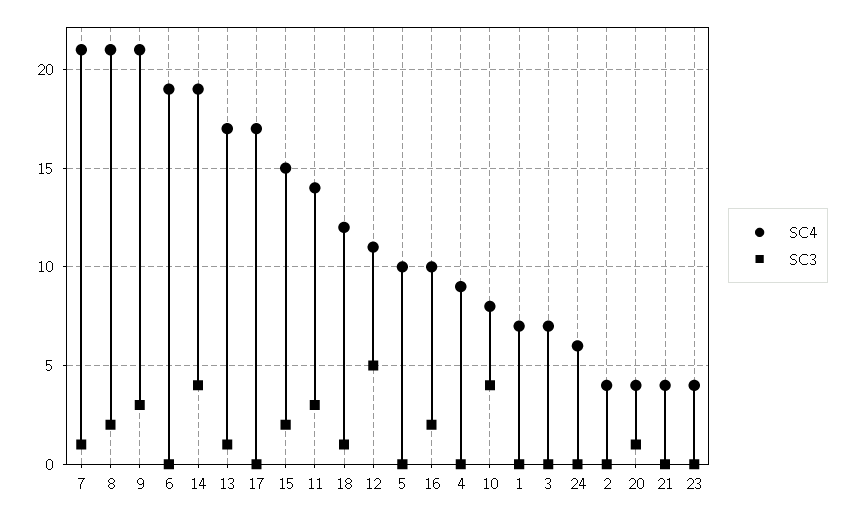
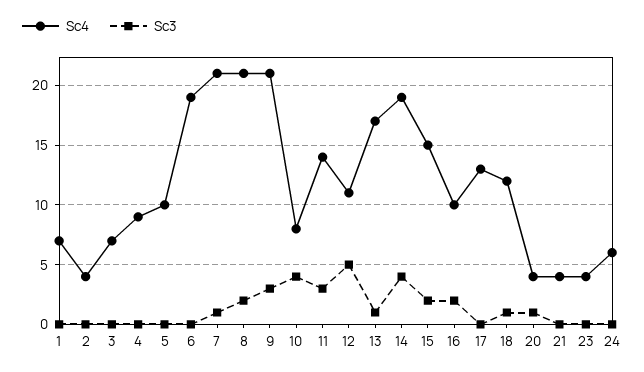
SC4, 17: 17 -> 13

